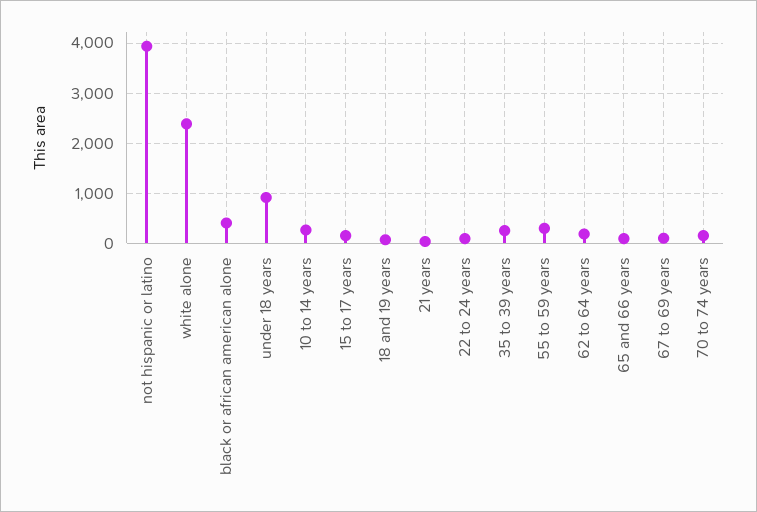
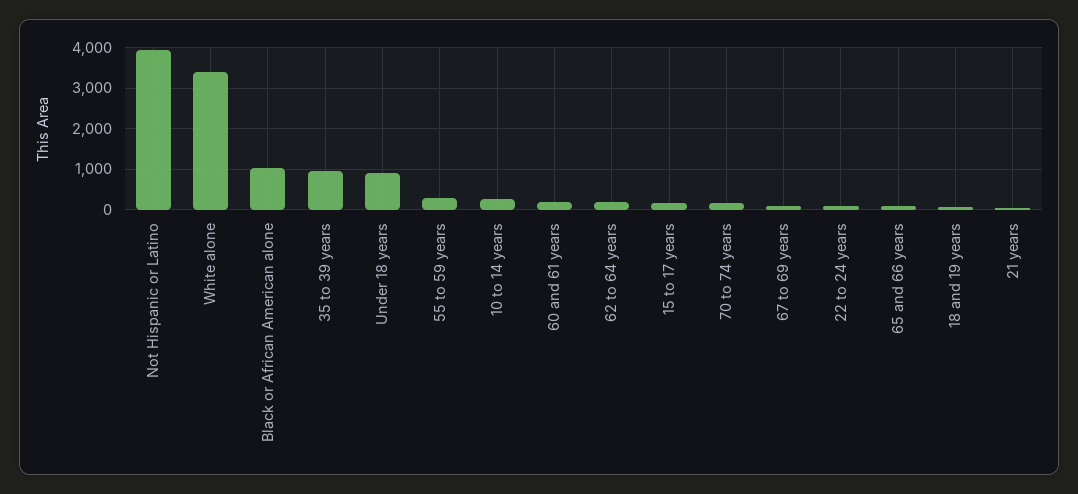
white alone: 2400 -> 3400
black or african american alone: 400 -> 1000
35 to 39 years: 200 -> 1000
60 and 61 years: none -> 200

